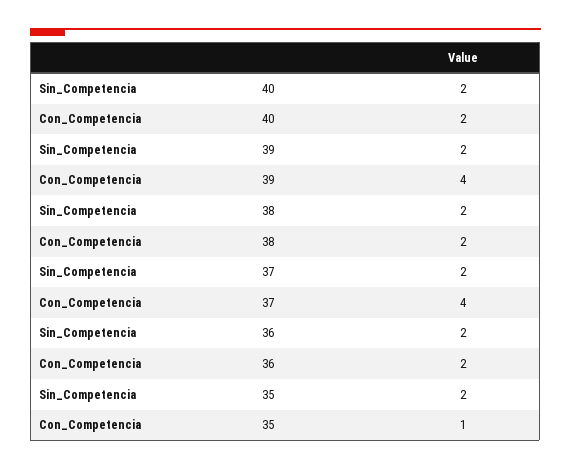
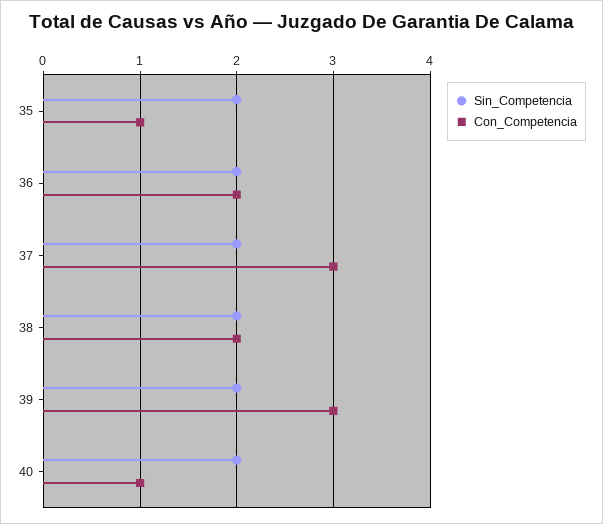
Con_Competencia, 40: 2 -> 1
Con_Competencia, 39: 4 -> 3
Con_Competencia, 37: 4 -> 3

